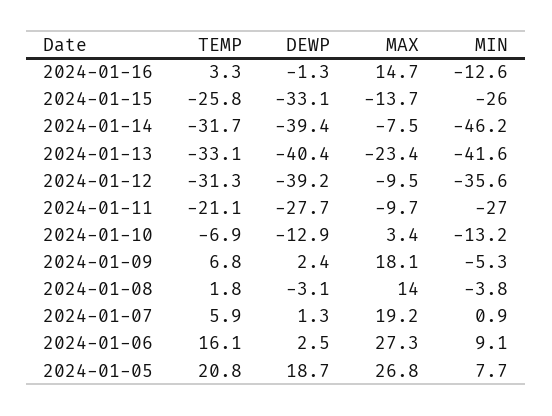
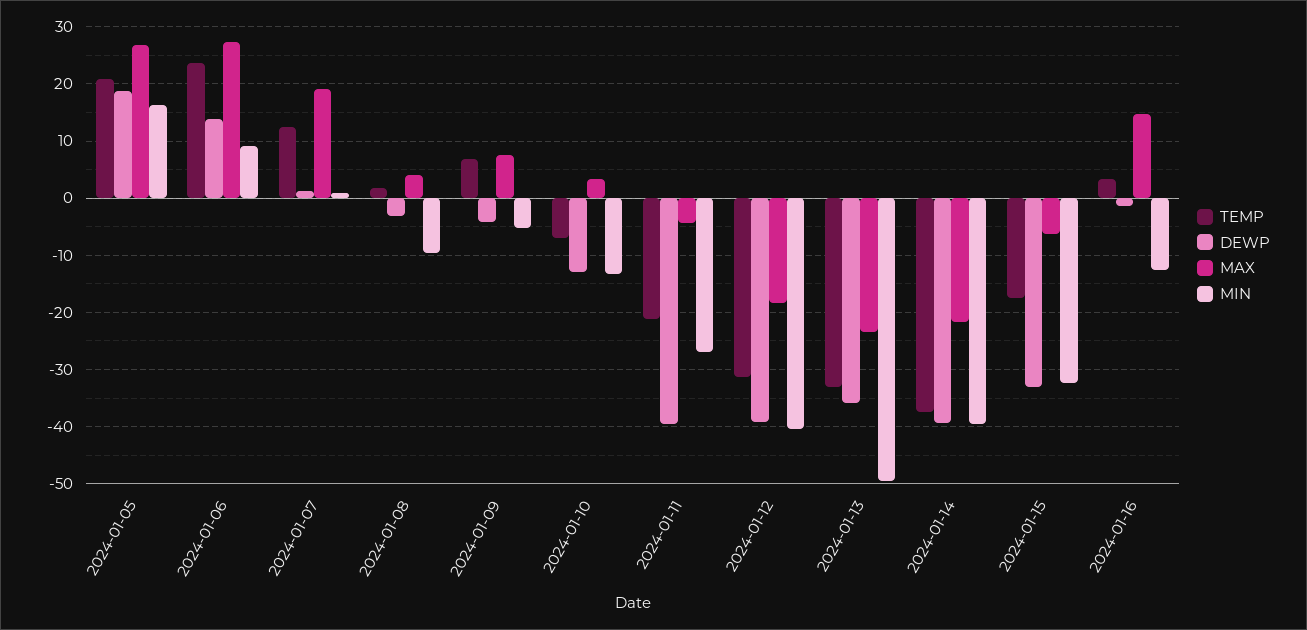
TEMP, 2024-01-15: -25.8 -> -18
MAX, 2024-01-15: -13.7 -> -6
MIN, 2024-01-15: -26 -> -32
TEMP, 2024-01-14: -31.7 -> -38
MAX, 2024-01-14: -7.5 -> -22
MIN, 2024-01-14: -46.2 -> -40
DEWP, 2024-01-13: -40.4 -> -36
MIN, 2024-01-13: -41.6 -> -50
MAX, 2024-01-12: -9.5 -> -18
MIN, 2024-01-12: -35.6 -> -40
DEWP, 2024-01-11: -27.7 -> -40
MAX, 2024-01-11: -9.7 -> -4
DEWP, 2024-01-09: 2.4 -> -4
MAX, 2024-01-09: 18.1 -> 8
MAX, 2024-01-08: 14 -> 4
MIN, 2024-01-08: -3.8 -> -10
TEMP, 2024-01-07: 5.9 -> 12
TEMP, 2024-01-06: 16.1 -> 24
DEWP, 2024-01-06: 2.5 -> 14
MIN, 2024-01-05: 7.7 -> 16

